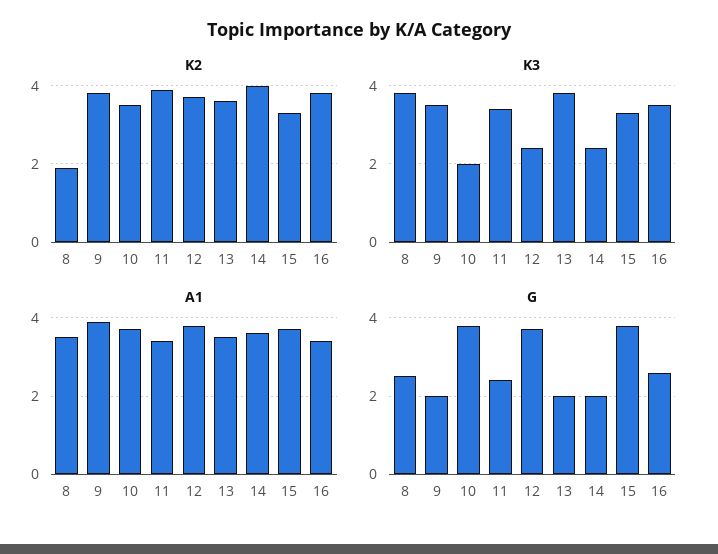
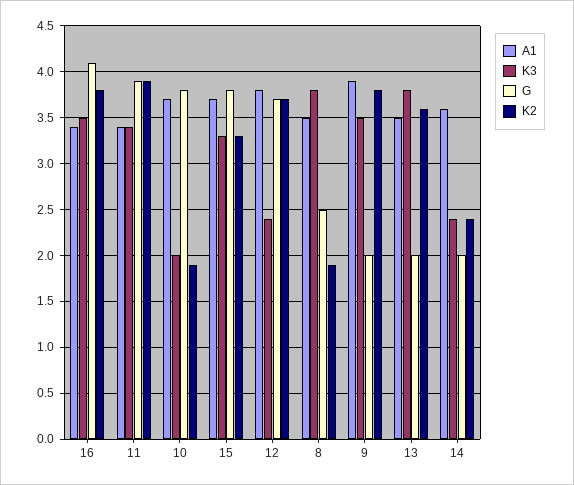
K2, 10: 3.5 -> 1.9
K2, 14: 4 -> 2.4
G, 11: 2.5 -> 3.9
G, 16: 2.5 -> 4.1

